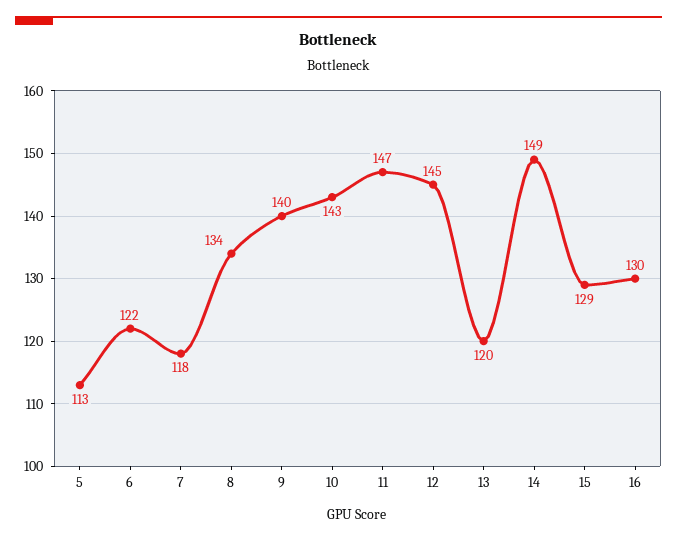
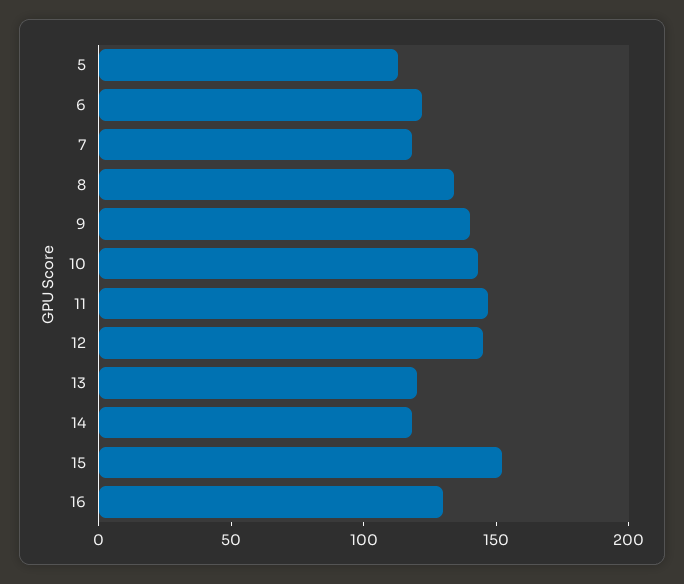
14: 149 -> 120
15: 129 -> 150

